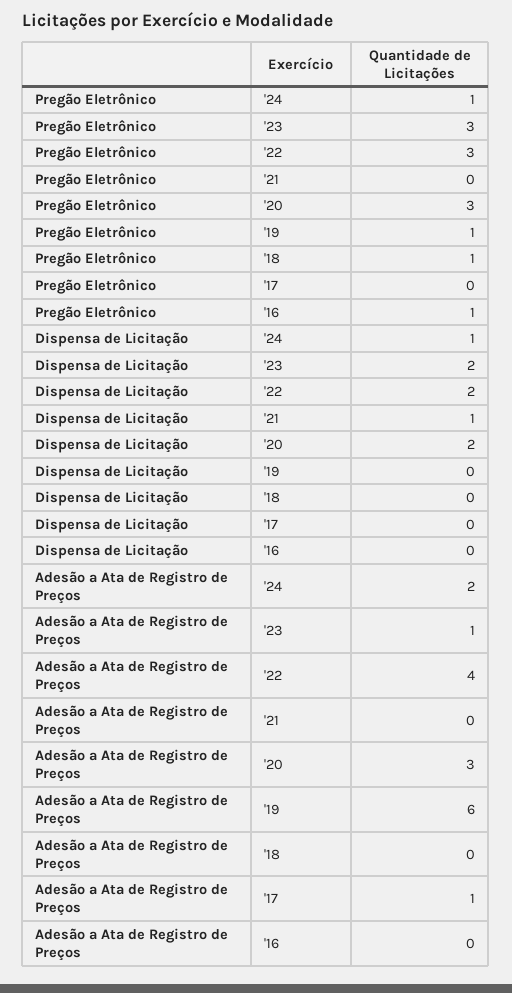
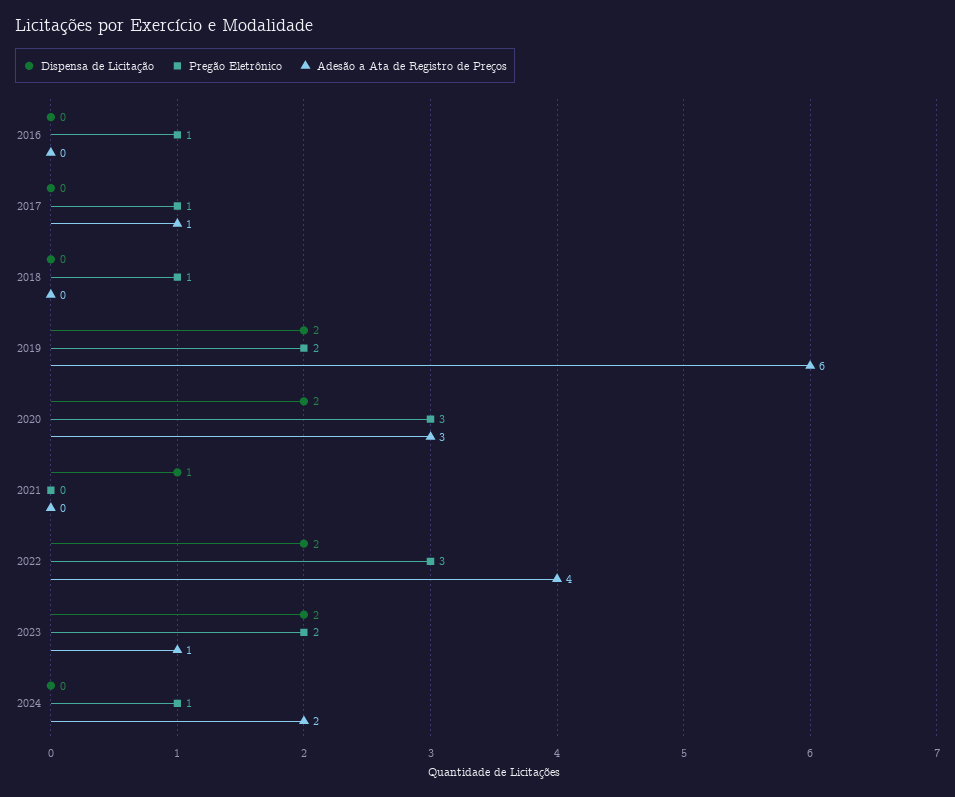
Pregão Eletrônico, '23: 3 -> 2
Pregão Eletrônico, '19: 1 -> 2
Pregão Eletrônico, '17: 0 -> 1
Dispensa de Licitação, '24: 1 -> 0
Dispensa de Licitação, '19: 0 -> 2

